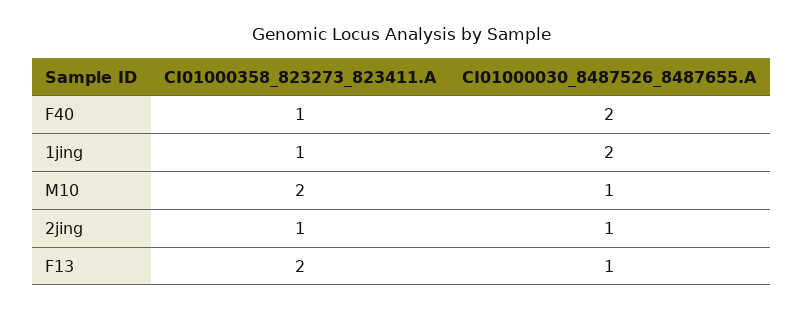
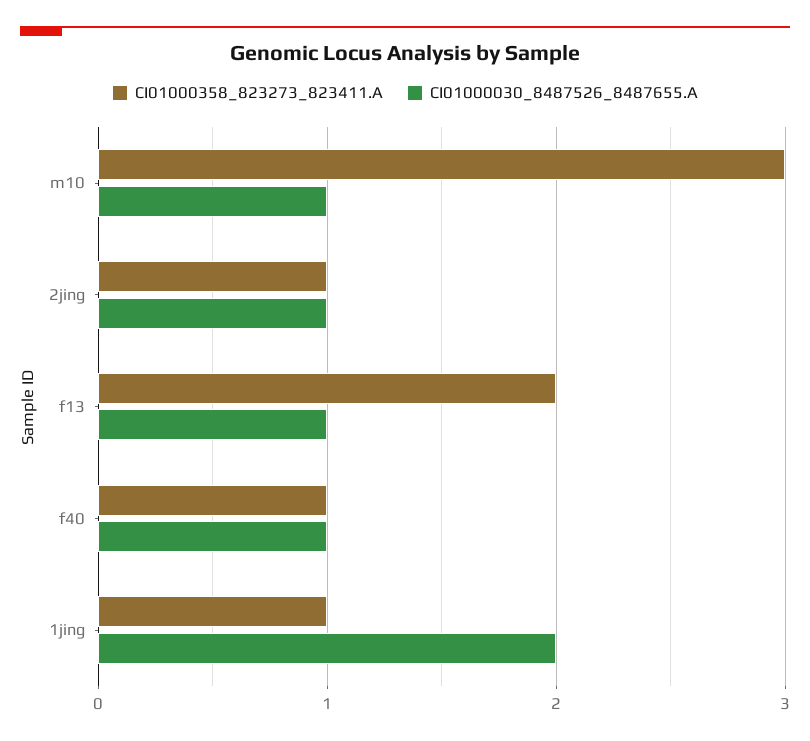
CI01000030_8487526_8487655.A, F40: 2 -> 1
CI01000358_823273_823411.A, M10: 2 -> 3

